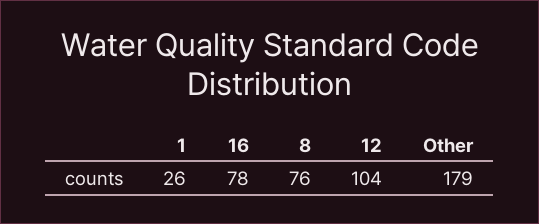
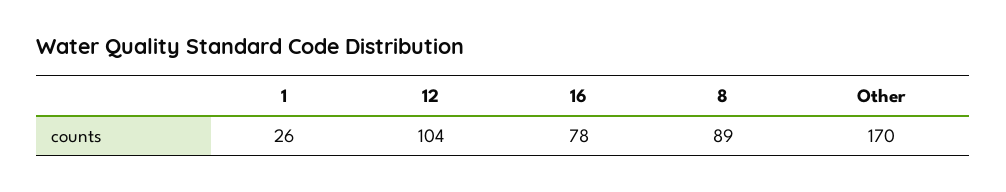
8: 76 -> 89
Other: 179 -> 170

